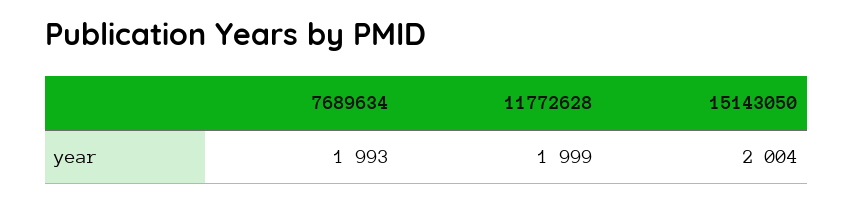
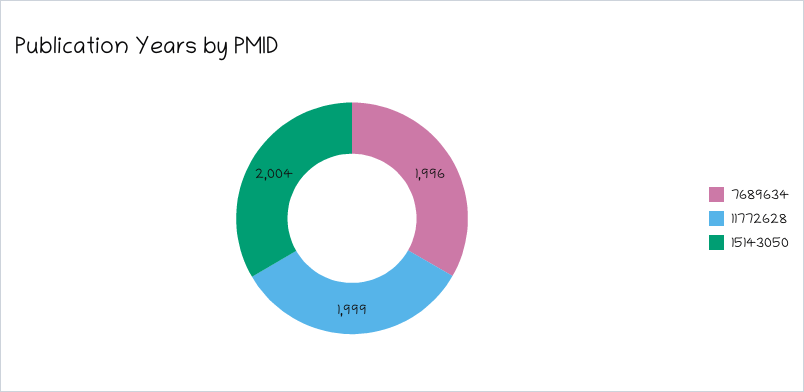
7689634: 1993 -> 1996

